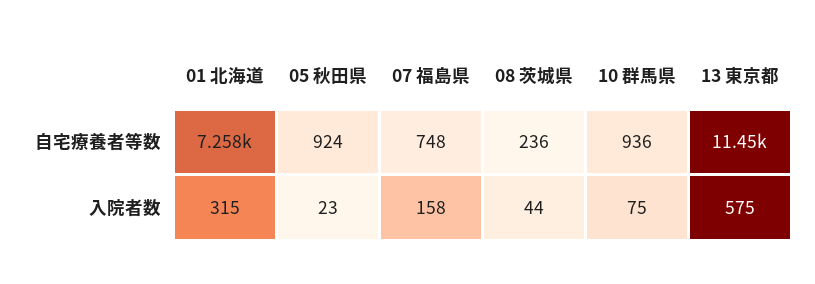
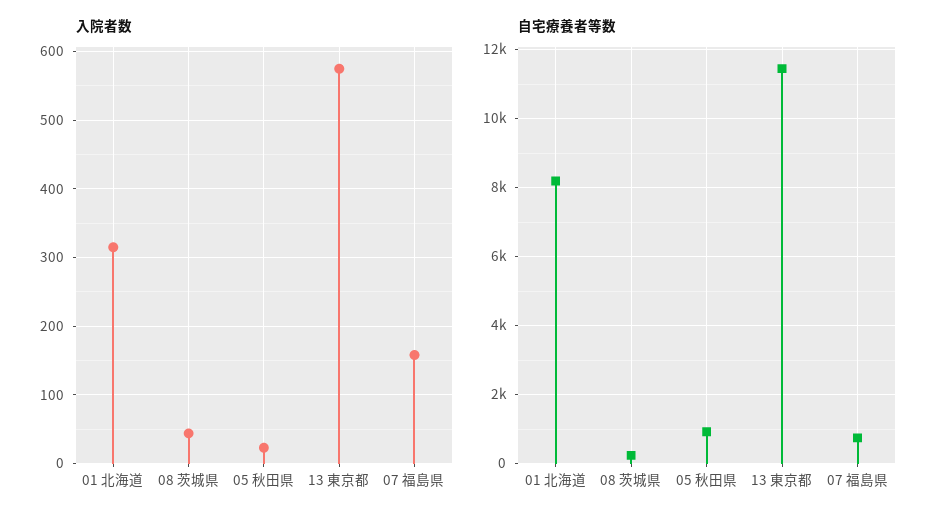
自宅療養者等数, 01 北海道: 7258 -> 8200
自宅療養者等数, 10 群馬県: 936 -> none
入院者数, 10 群馬県: 75 -> none

